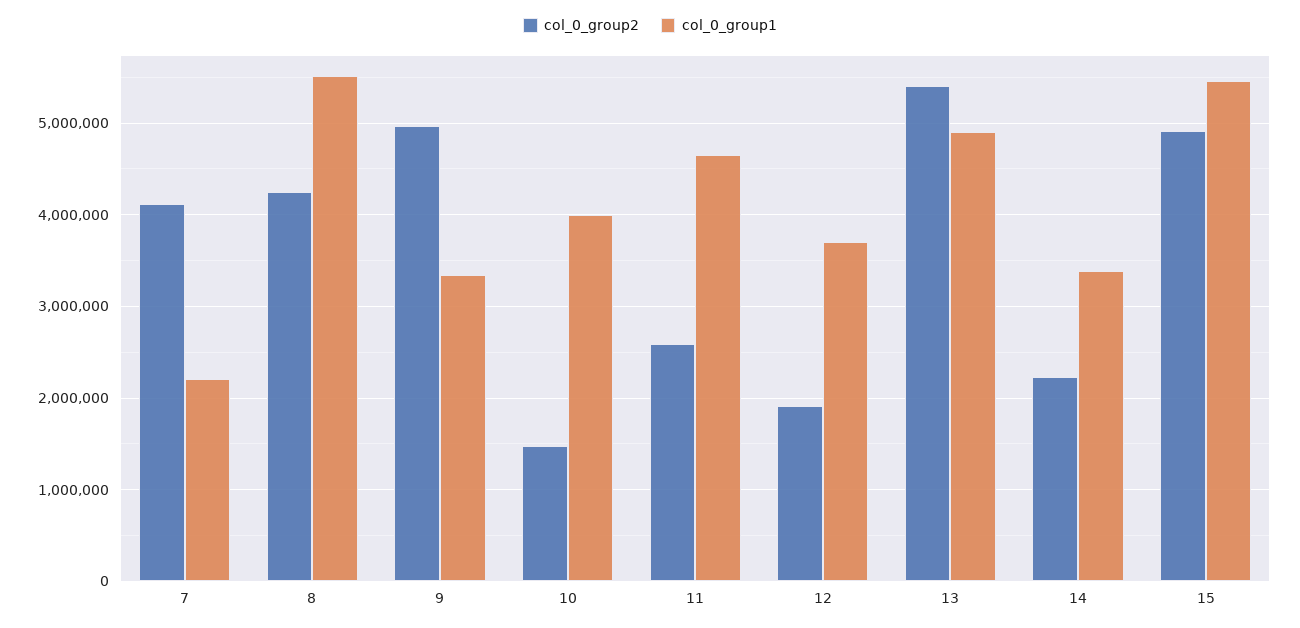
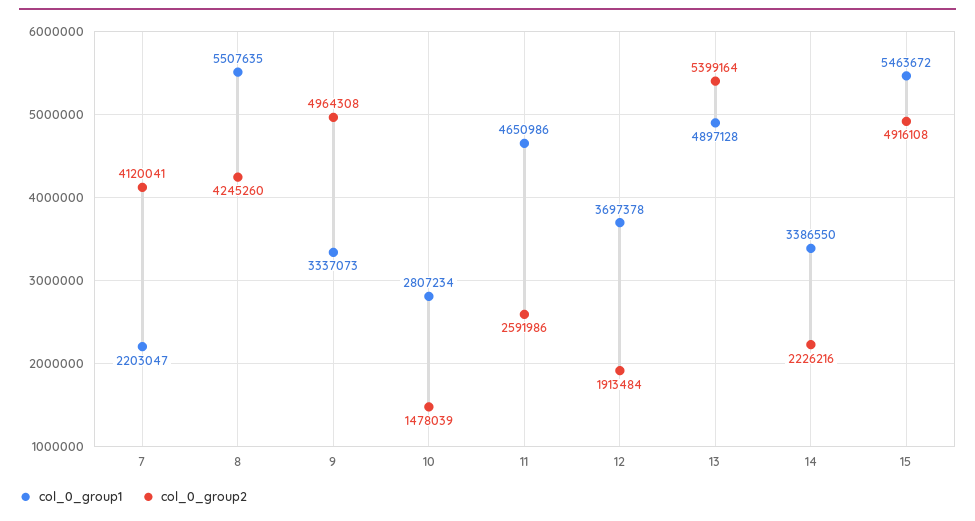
col_0_group1, 10: 4000000 -> 2807234

